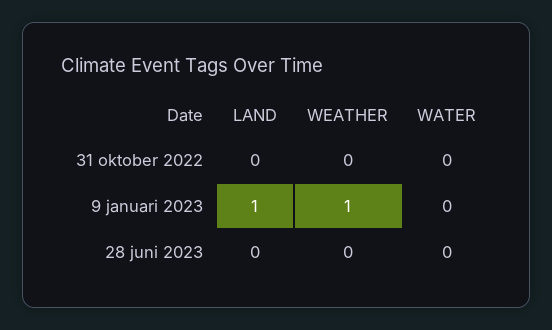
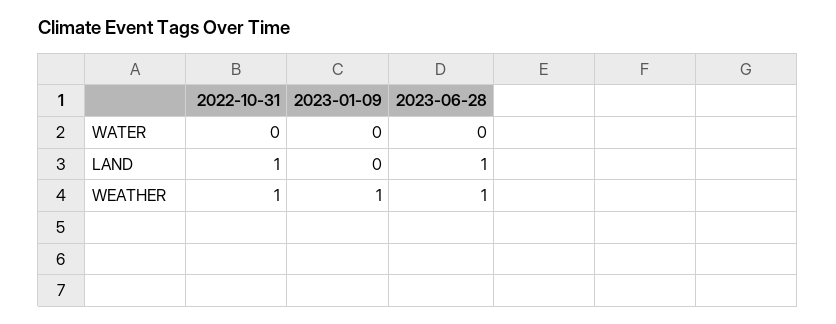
LAND, 31 oktober 2022: 0 -> 1
WEATHER, 31 oktober 2022: 0 -> 1
LAND, 9 januari 2023: 1 -> 0
LAND, 28 juni 2023: 0 -> 1
WEATHER, 28 juni 2023: 0 -> 1

